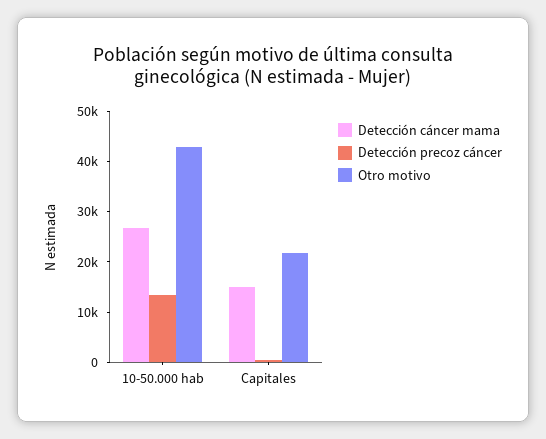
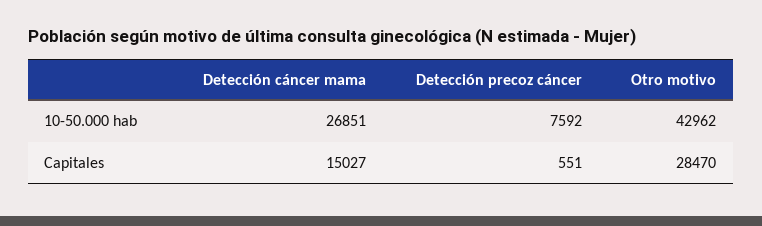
Detección precoz cáncer, 10-50.000 hab: 14000 -> 7592
Otro motivo, Capitales: 22000 -> 28470

